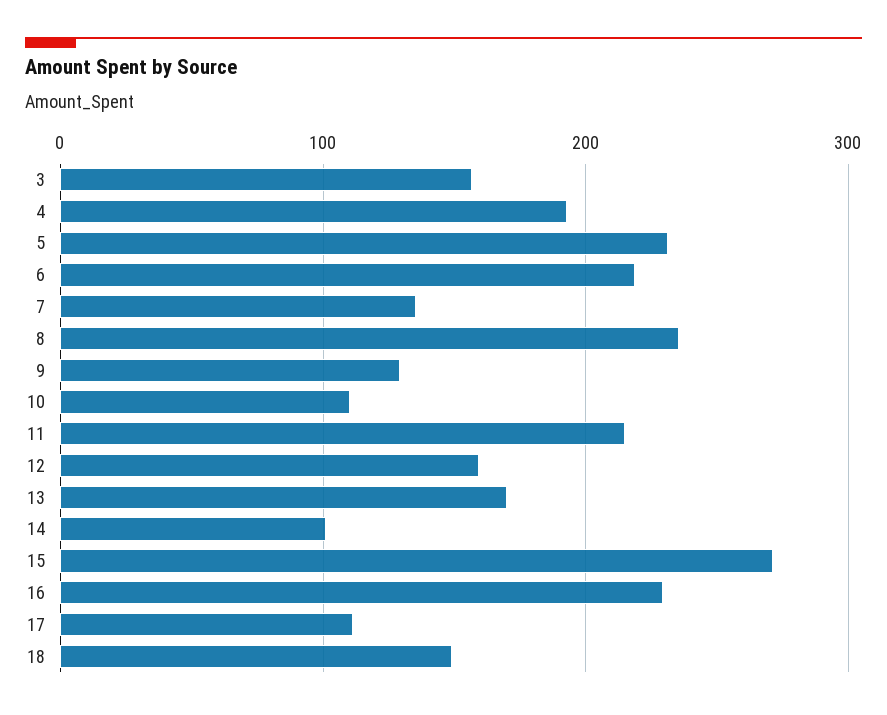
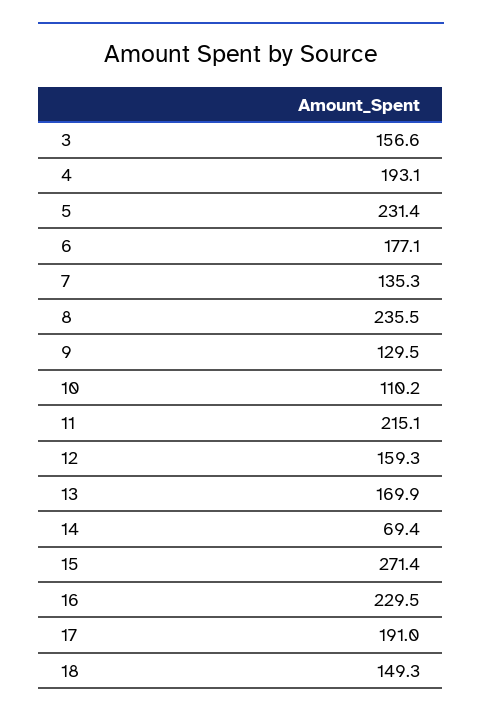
6: 220 -> 177.1
14: 100 -> 69.4
17: 110 -> 191

